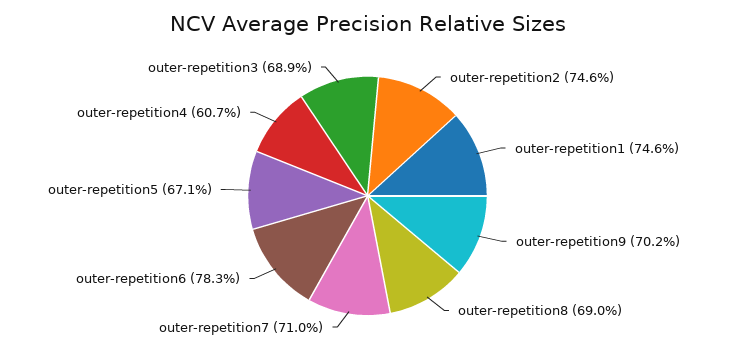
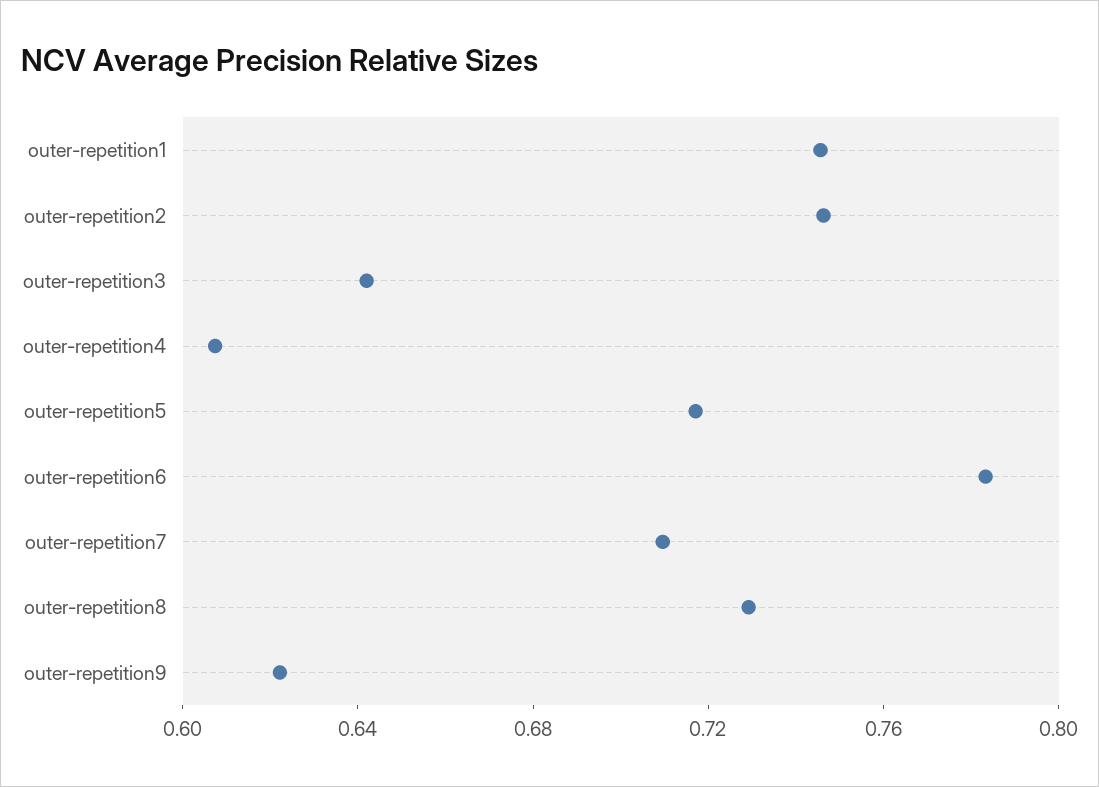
outer-repetition9: 0.702 -> 0.62
outer-repetition8: 0.69 -> 0.73
outer-repetition5: 0.671 -> 0.72
outer-repetition3: 0.689 -> 0.64

